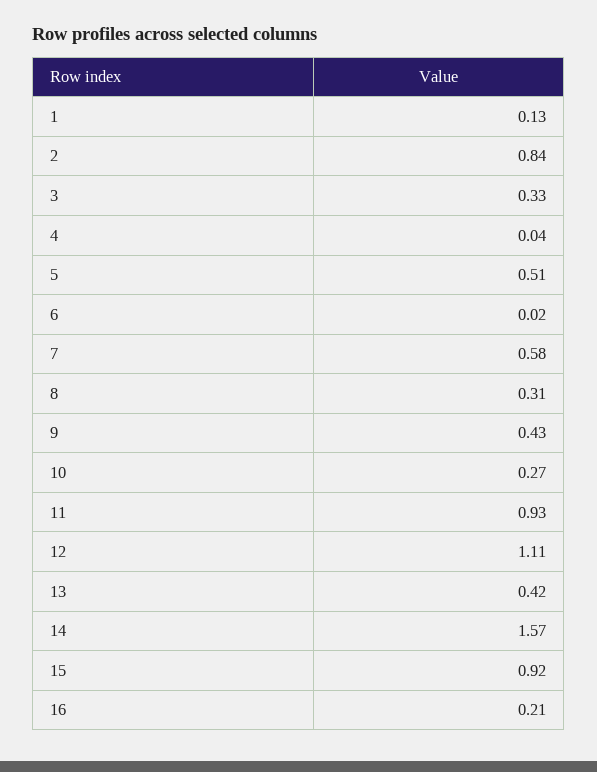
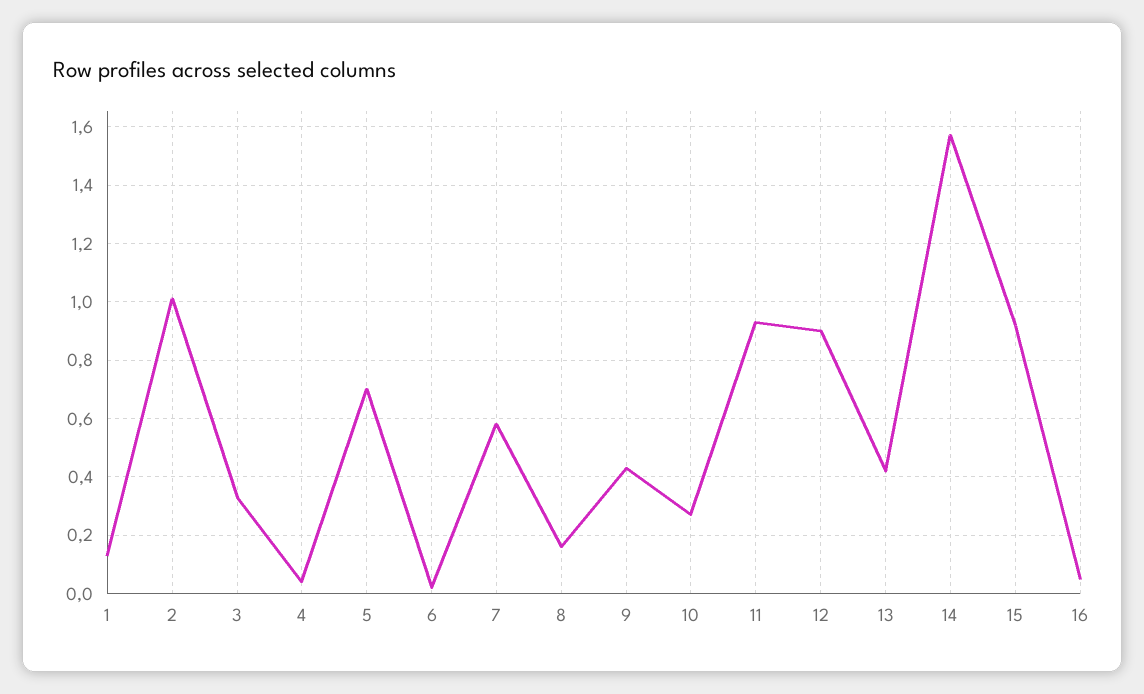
2: 0.84 -> 1
5: 0.51 -> 0.7
8: 0.31 -> 0.15
12: 1.11 -> 0.9
16: 0.21 -> 0.05

